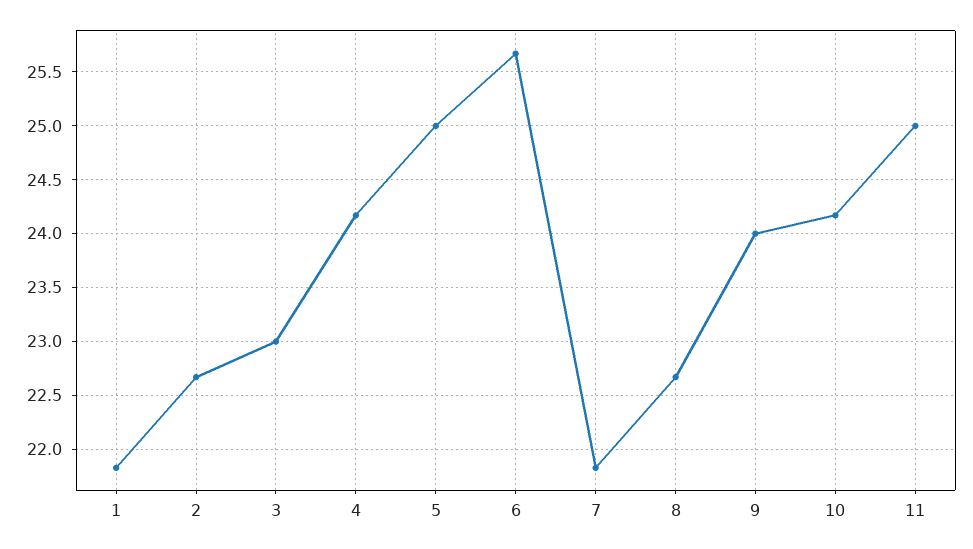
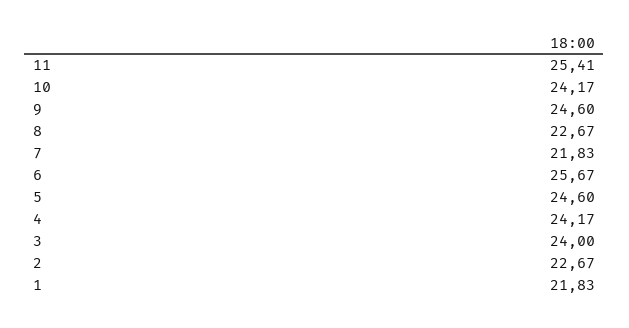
3: 23 -> 24
5: 25 -> 24.6
9: 24 -> 24.6
11: 25 -> 25.41

